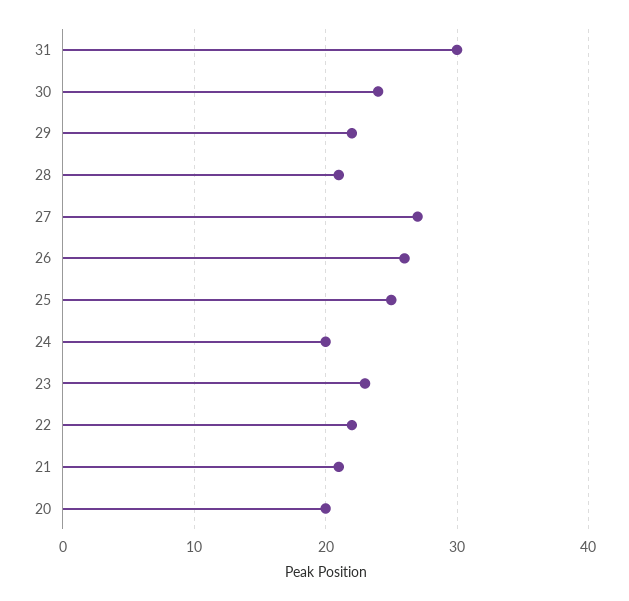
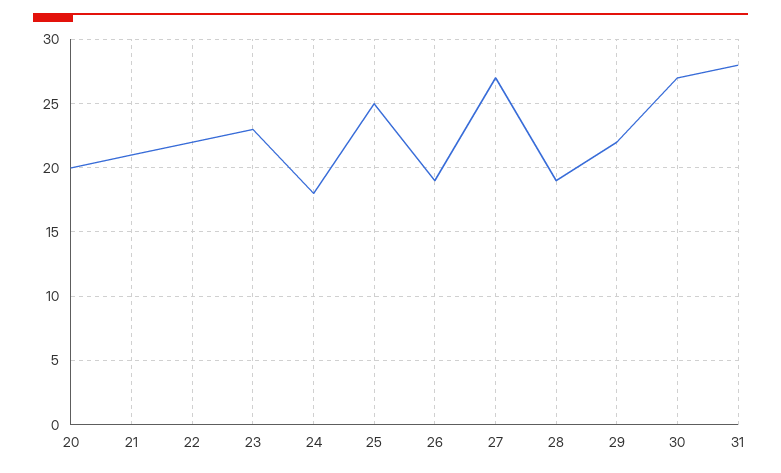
31: 30 -> 28
30: 24 -> 27
28: 21 -> 19
26: 26 -> 19
24: 20 -> 18

